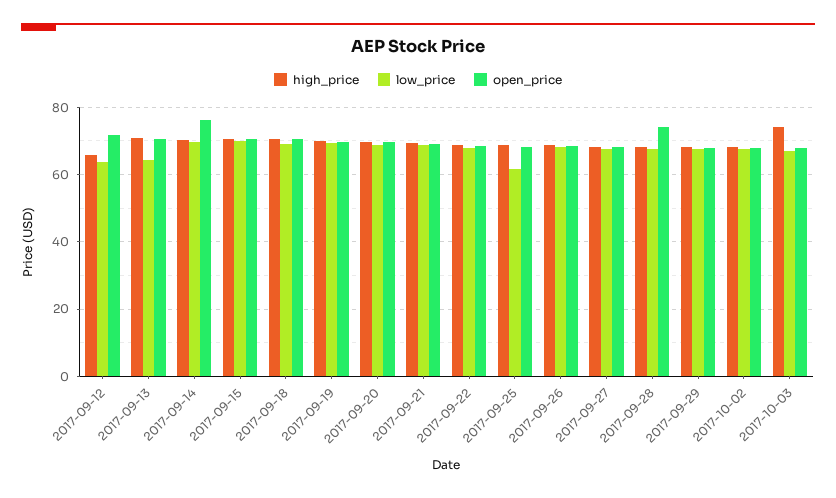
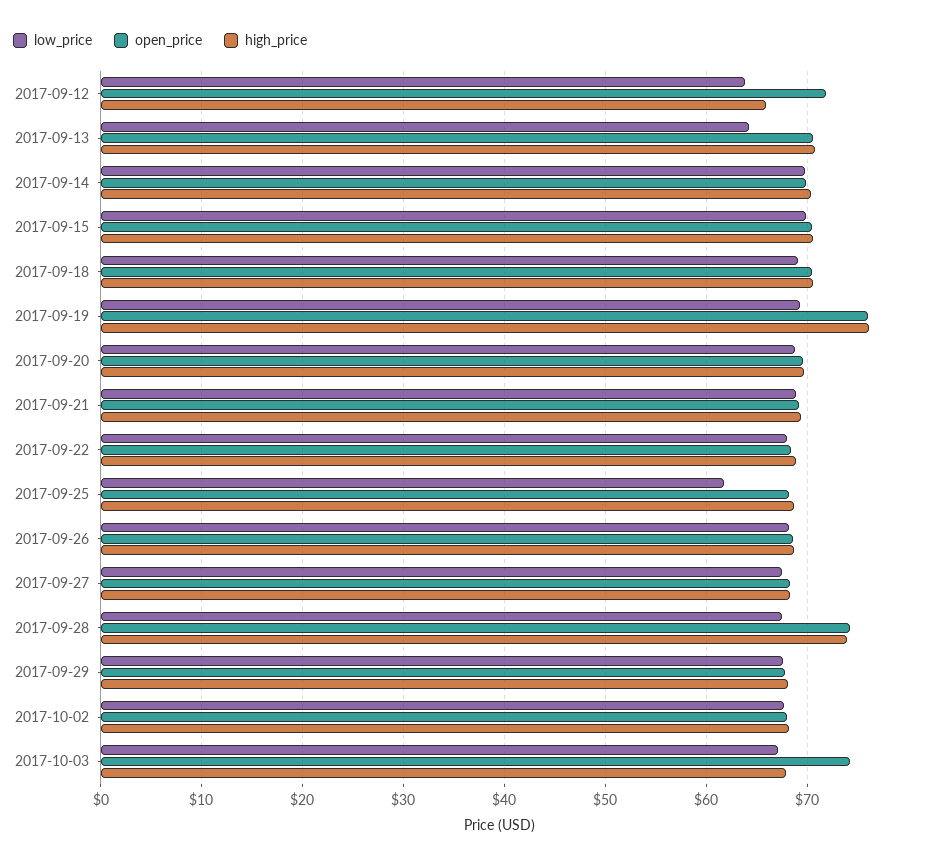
open_price, 2017-09-14: 76 -> 70
high_price, 2017-09-19: 70 -> 76
open_price, 2017-09-19: 70 -> 76
high_price, 2017-09-28: 68 -> 74
high_price, 2017-10-03: 74 -> 68
open_price, 2017-10-03: 68 -> 74

